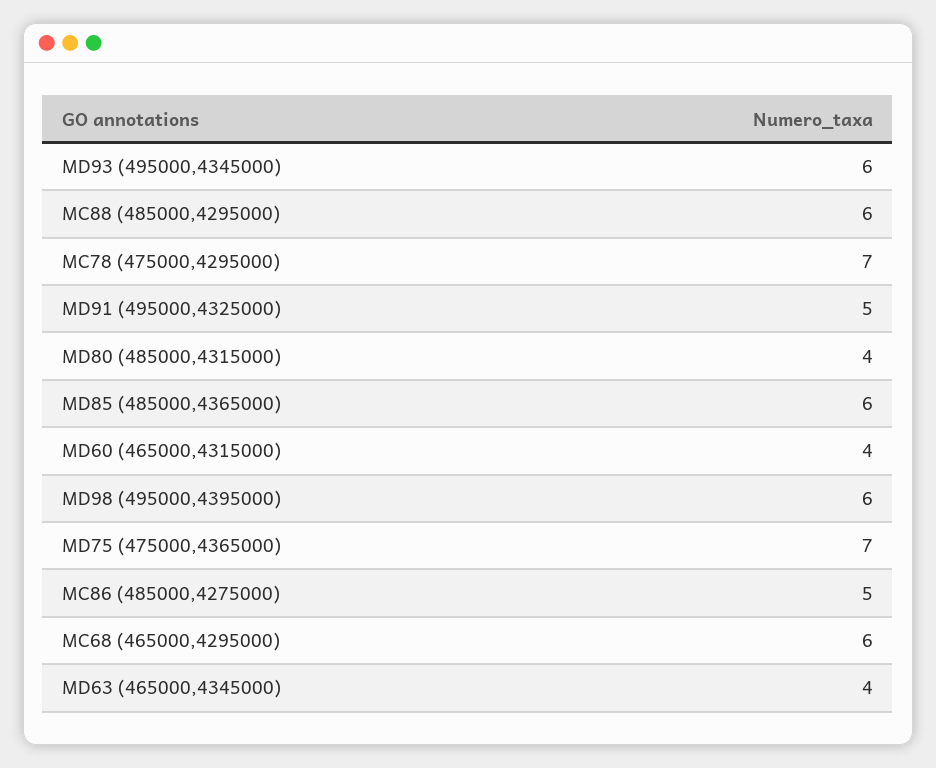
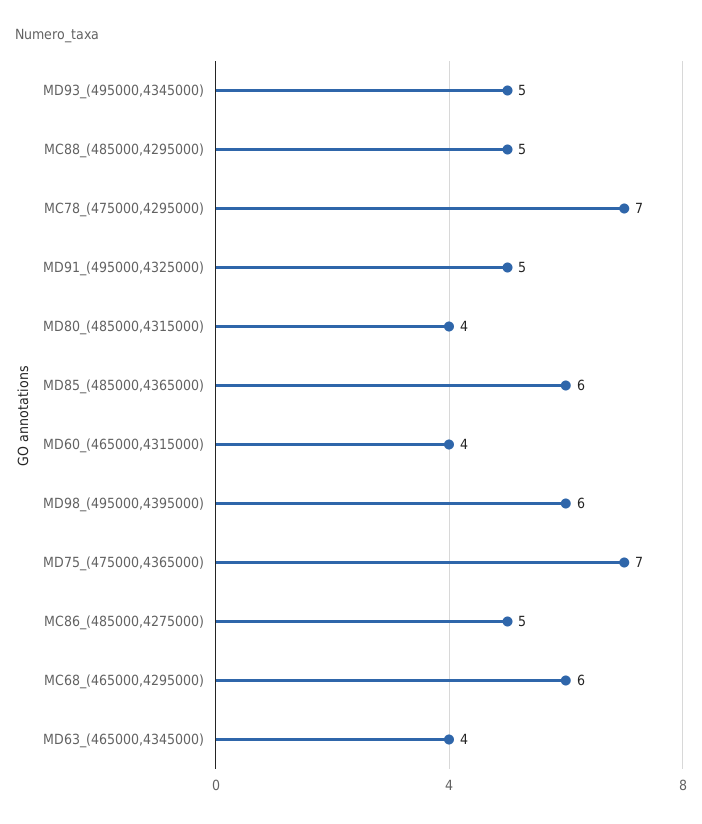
MD93 (495000,4345000): 6 -> 5
MC88 (485000,4295000): 6 -> 5

